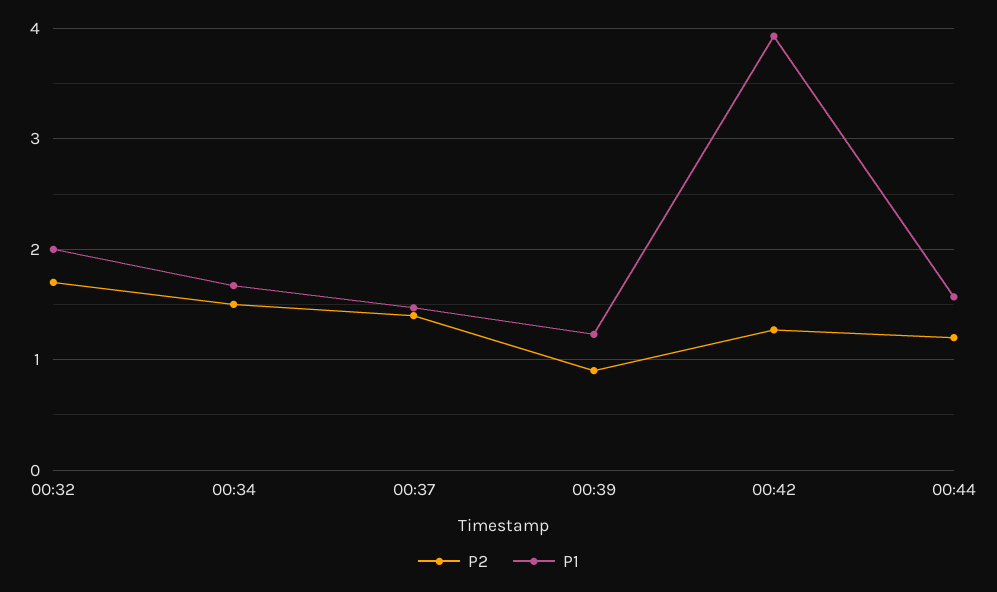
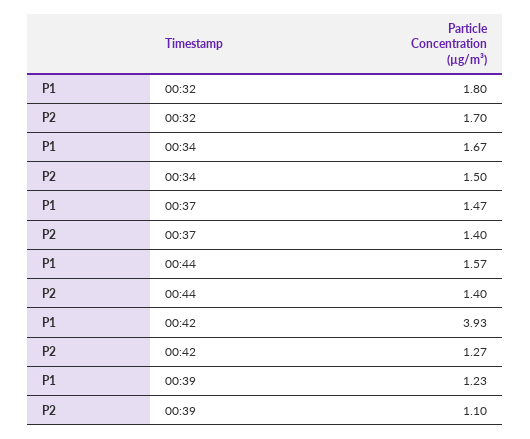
P1, 00:32: 2 -> 1.8
P2, 00:39: 0.9 -> 1.1
P2, 00:44: 1.2 -> 1.4

